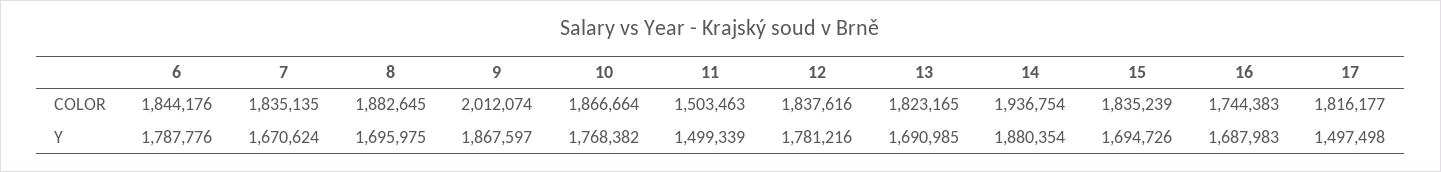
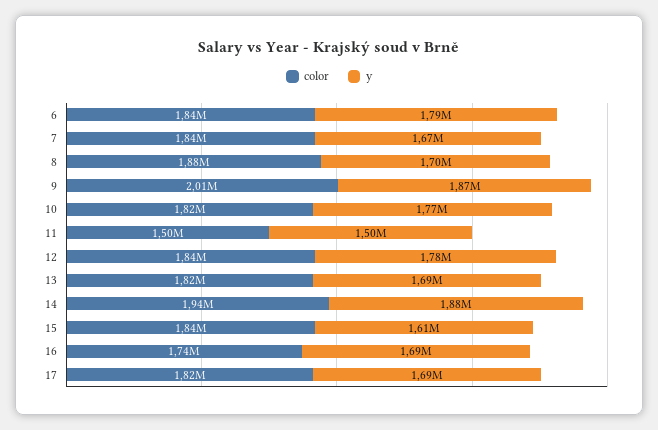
COLOR, 10: 1866664 -> 1820000
Y, 15: 1694726 -> 1610000
Y, 17: 1497498 -> 1690000

